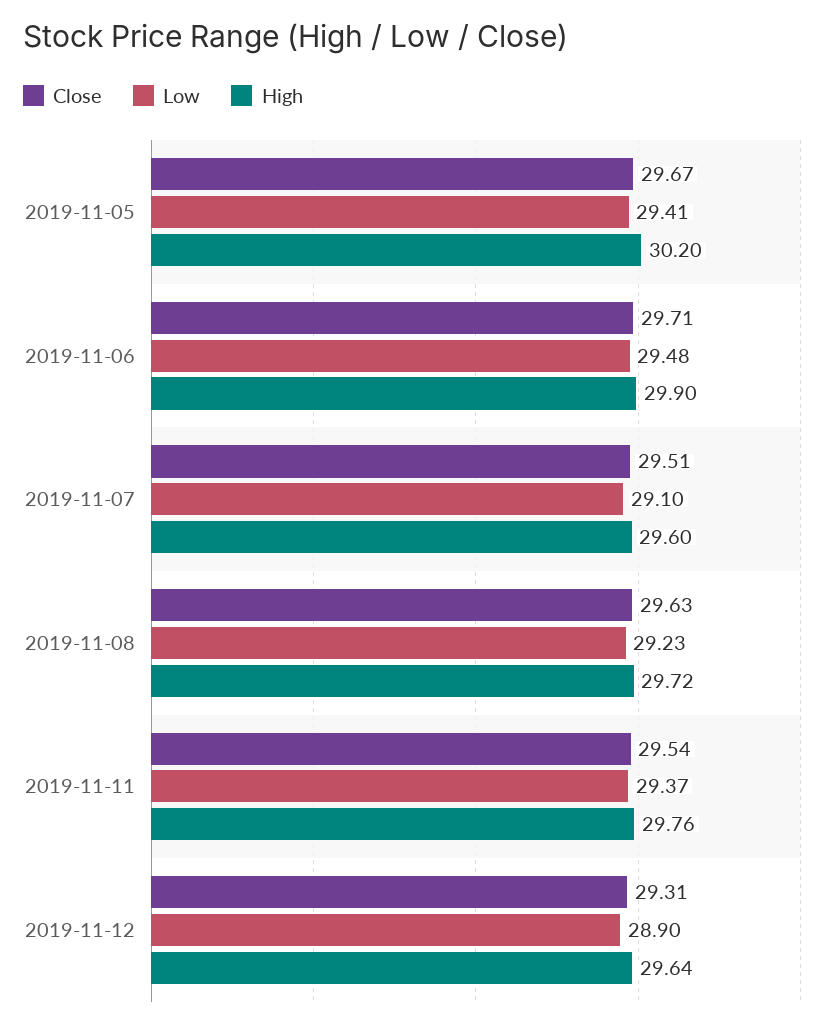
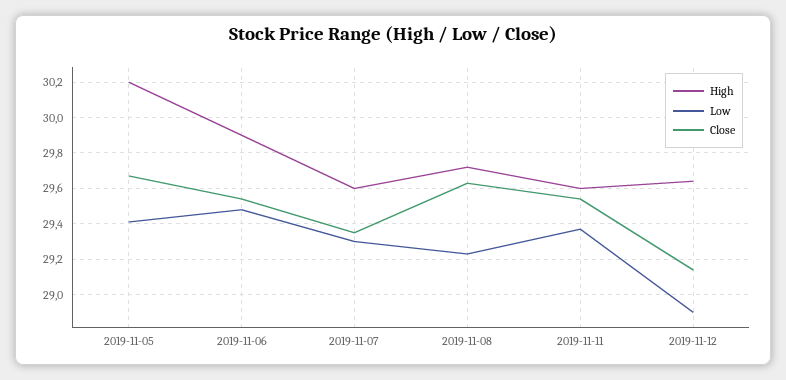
Close, 2019-11-06: 29.71 -> 29.55
Close, 2019-11-07: 29.51 -> 29.35
Low, 2019-11-07: 29.1 -> 29.3
High, 2019-11-11: 29.76 -> 29.6
Close, 2019-11-12: 29.31 -> 29.15

